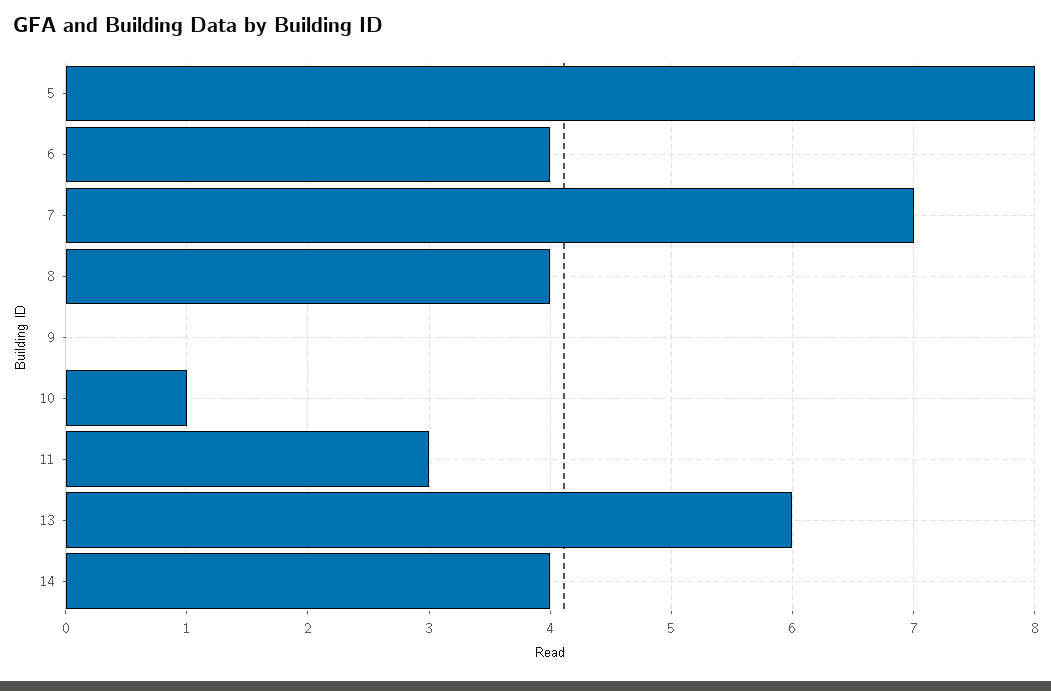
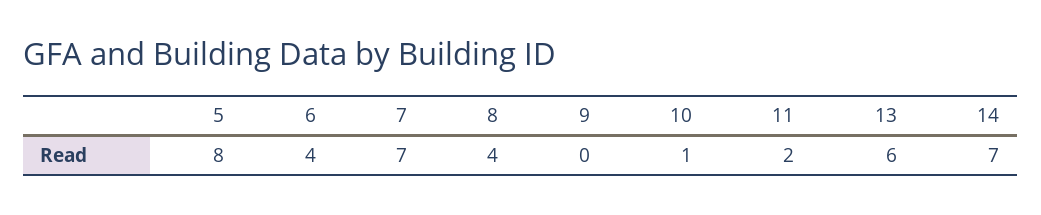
11: 3 -> 2
14: 4 -> 7

